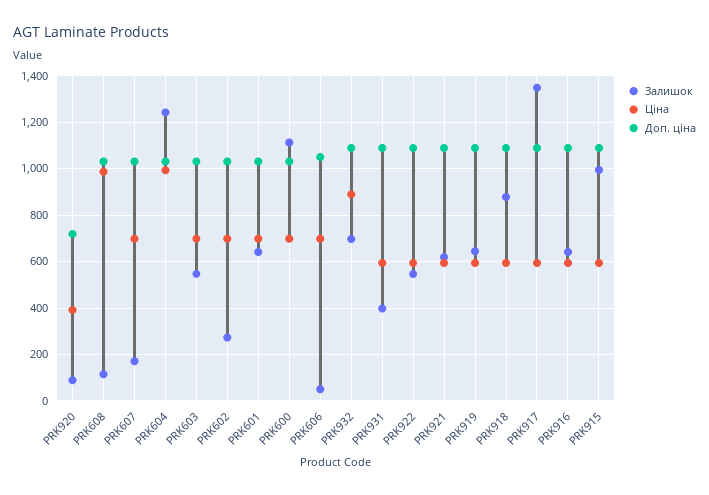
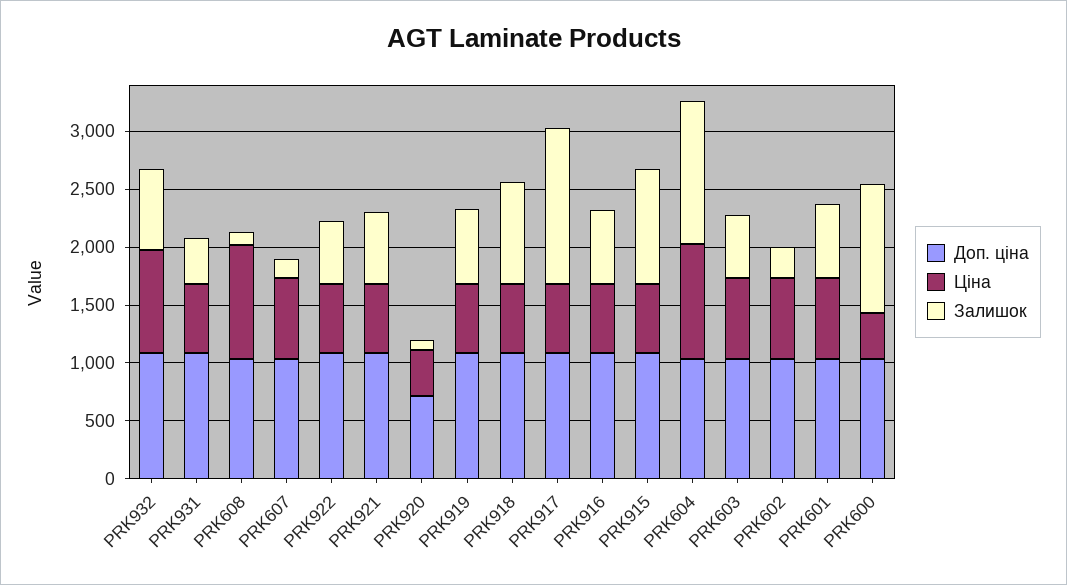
Ціна, PRK600: 700 -> 400
Залишок, PRK606: 50 -> none
Ціна, PRK606: 700 -> none
Доп. ціна, PRK606: 1050 -> none

